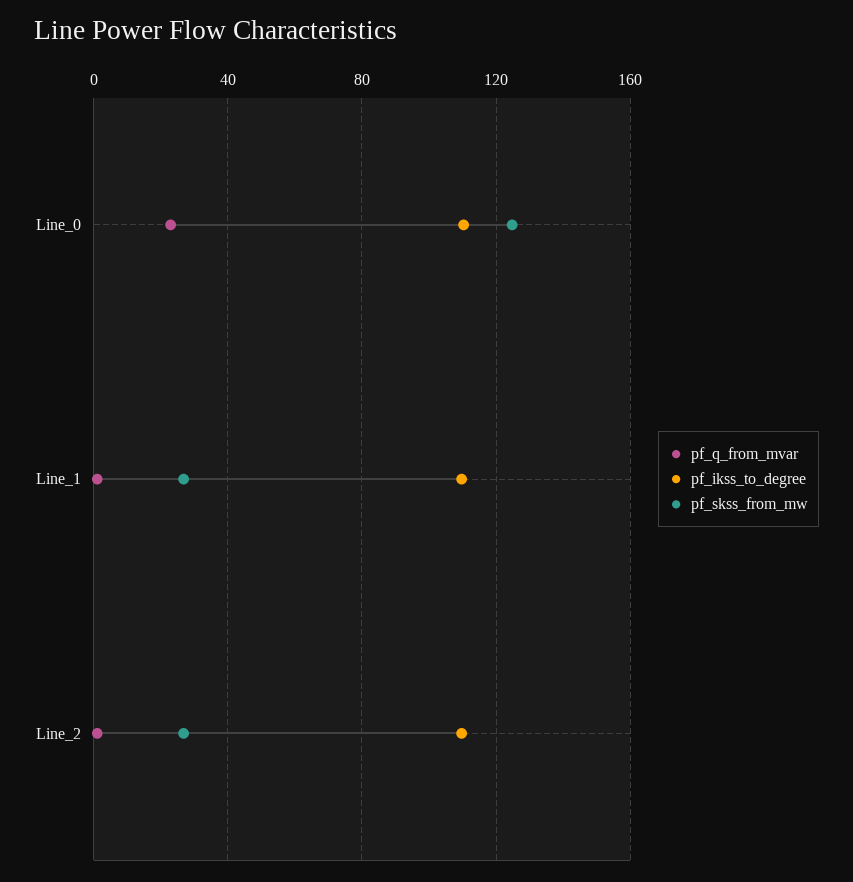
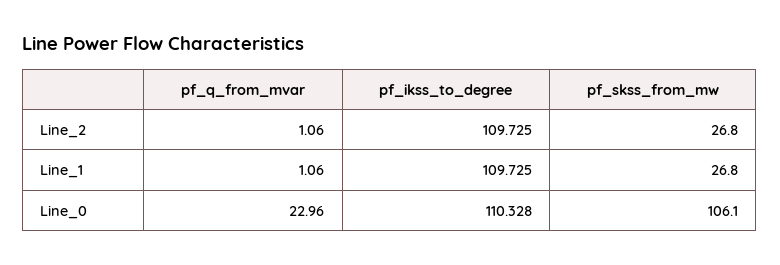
pf_skss_from_mw, Line_0: 125 -> 106.1

